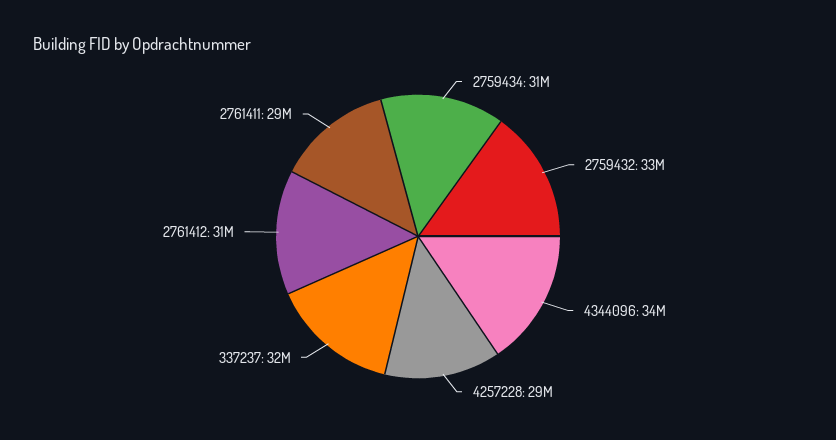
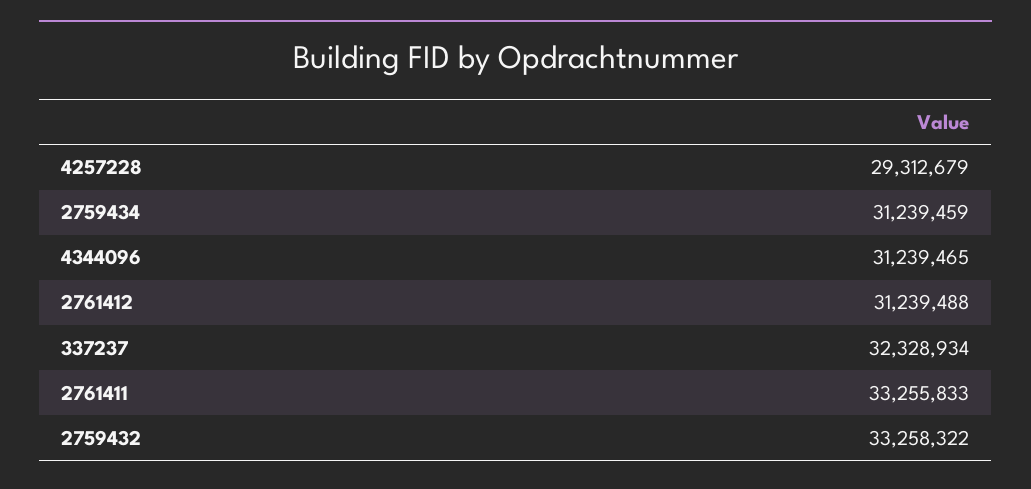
4344096: 34000000 -> 31239465
2761411: 29000000 -> 33255833

